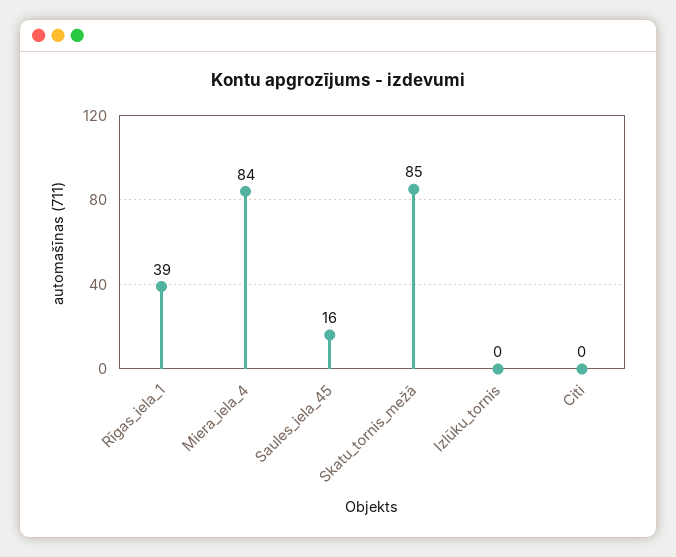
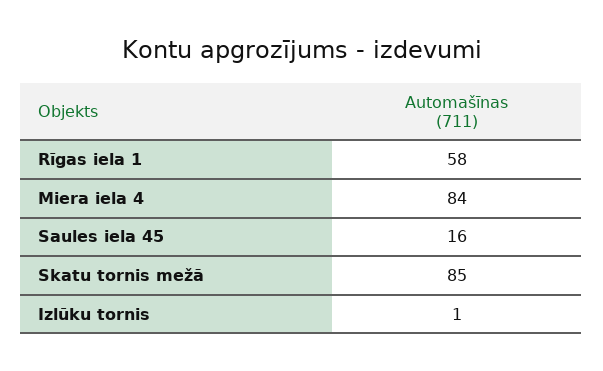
Rīgas_iela_1: 39 -> 58
Izlūku_tornis: 0 -> 1
Citi: 0 -> none

